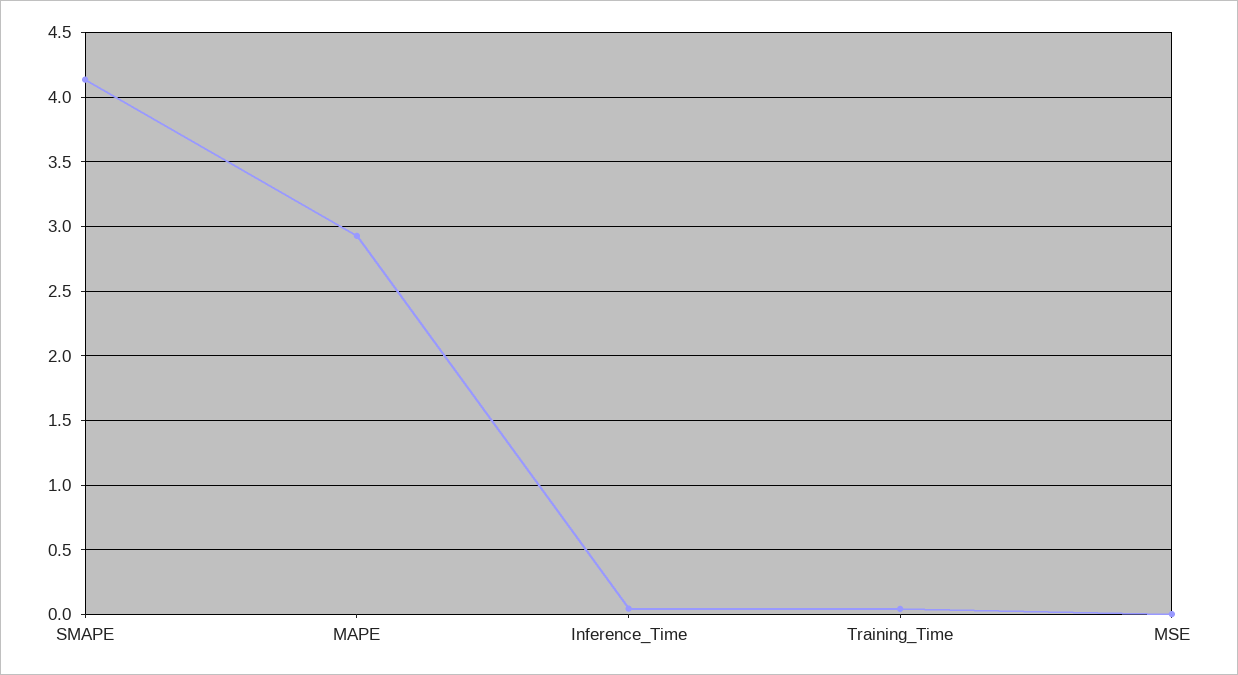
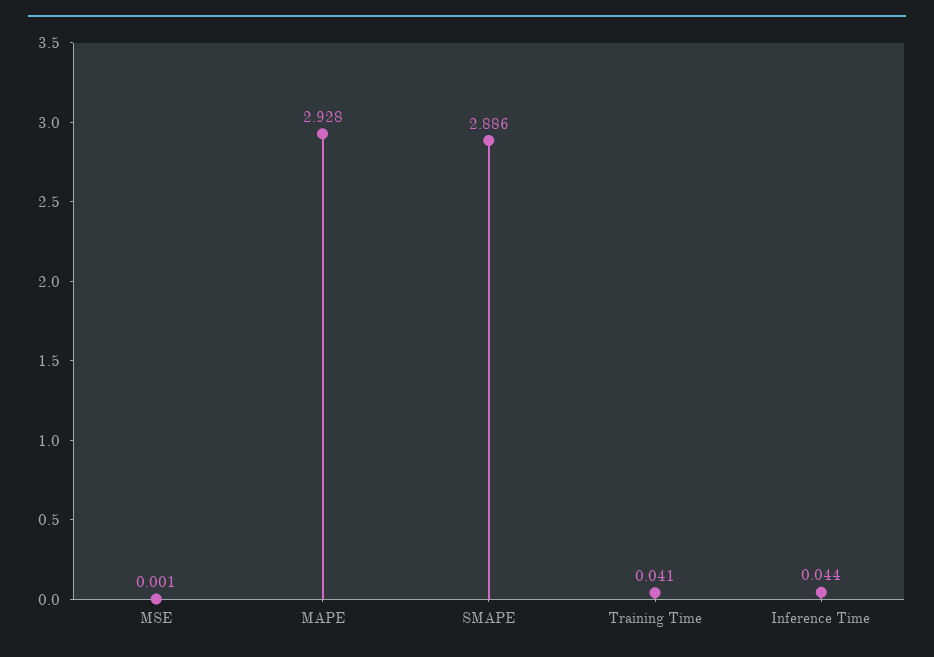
SMAPE: 4.15 -> 2.886

